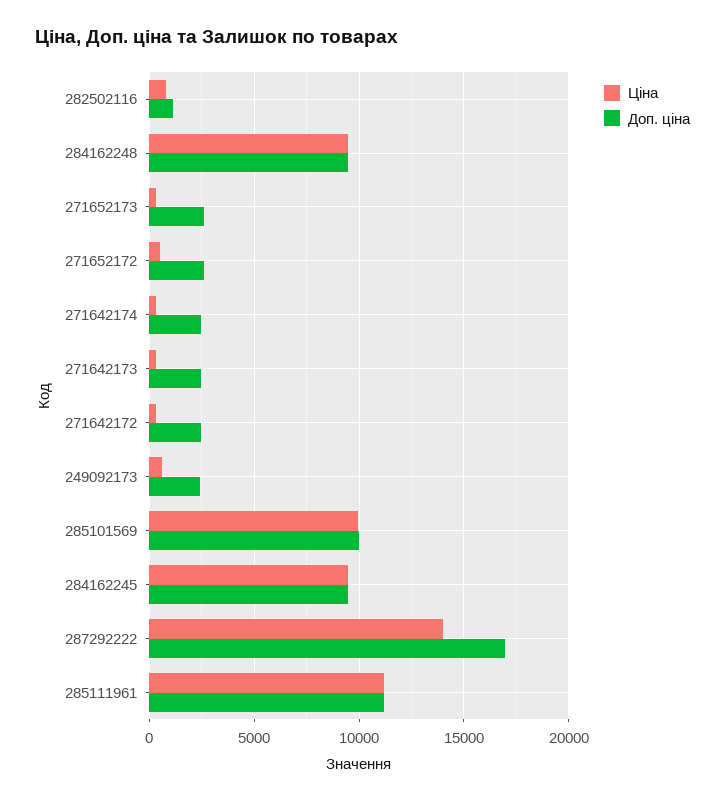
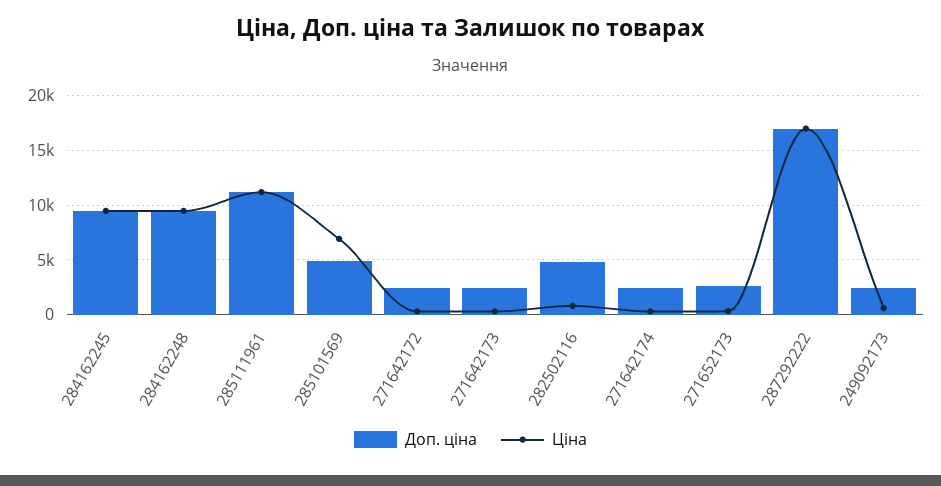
Доп. ціна, 282502116: 1000 -> 5000
Ціна, 271652172: 500 -> none
Доп. ціна, 271652172: 2500 -> none
Ціна, 285101569: 10000 -> 7000
Доп. ціна, 285101569: 10000 -> 5000
Ціна, 287292222: 14000 -> 17000

